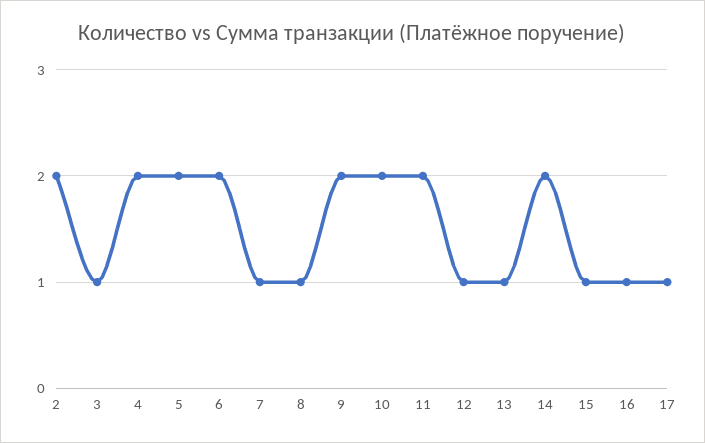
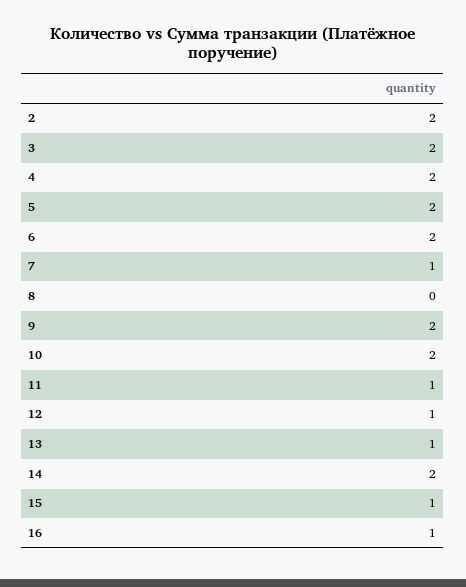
3: 1 -> 2
8: 1 -> 0
11: 2 -> 1
17: 1 -> none

